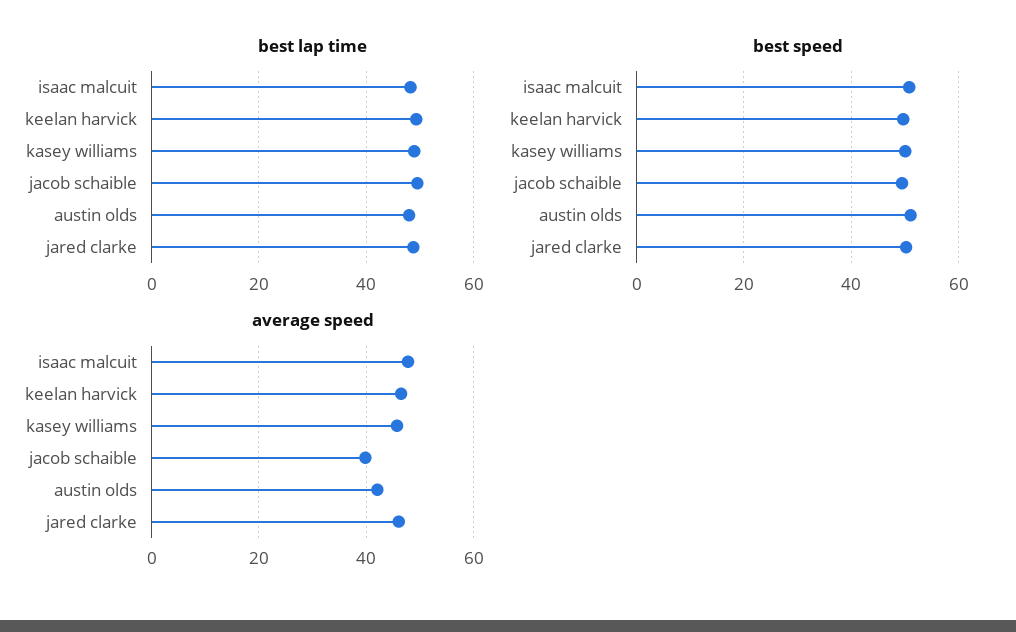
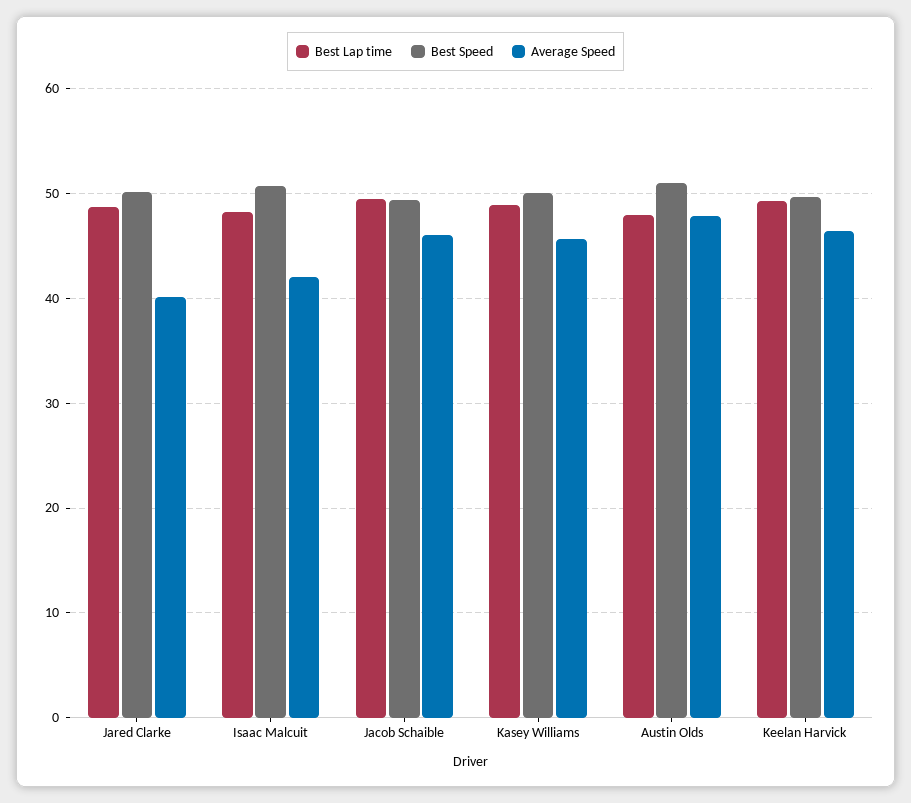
average speed, isaac malcuit: 48 -> 42
average speed, jacob schaible: 40 -> 46
average speed, austin olds: 42 -> 48
average speed, jared clarke: 46 -> 40

